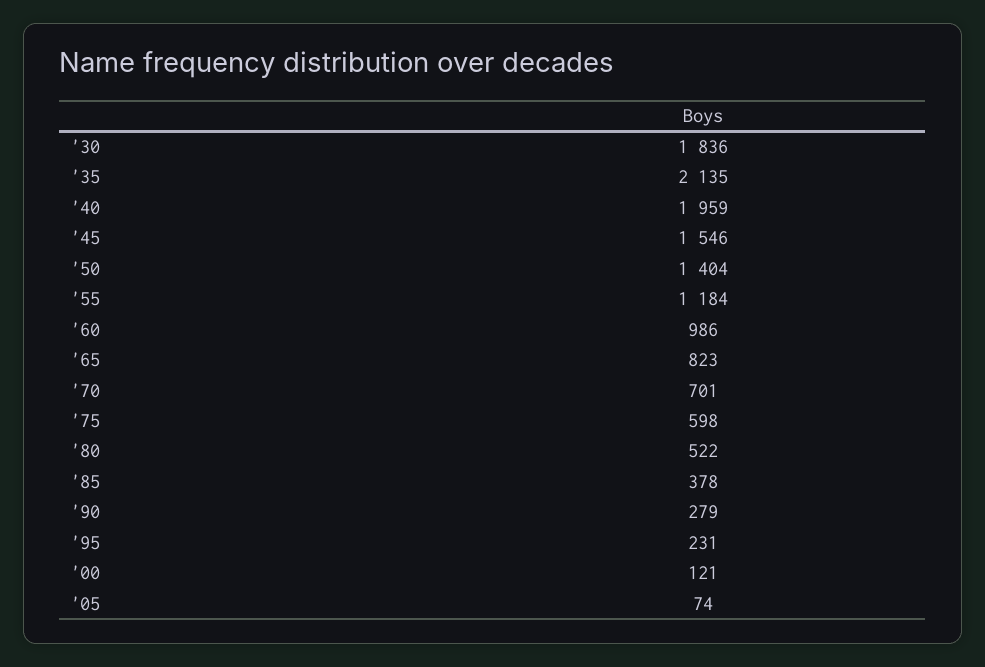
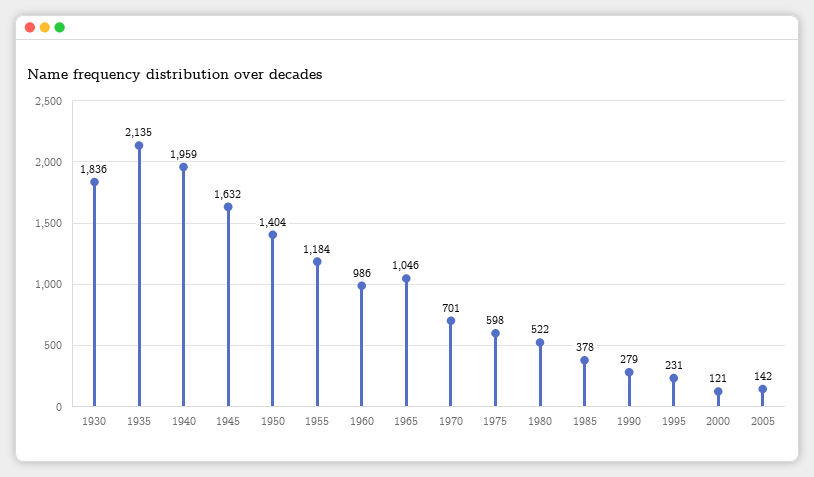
'45: 1546 -> 1632
'65: 823 -> 1046
'05: 74 -> 142

